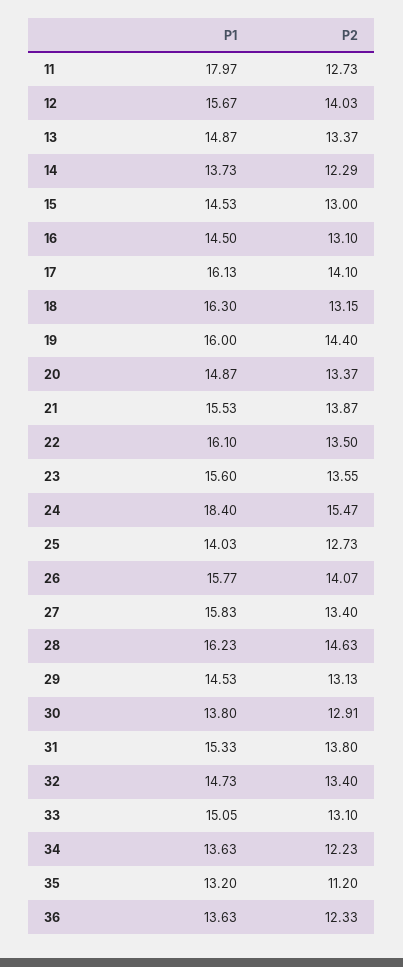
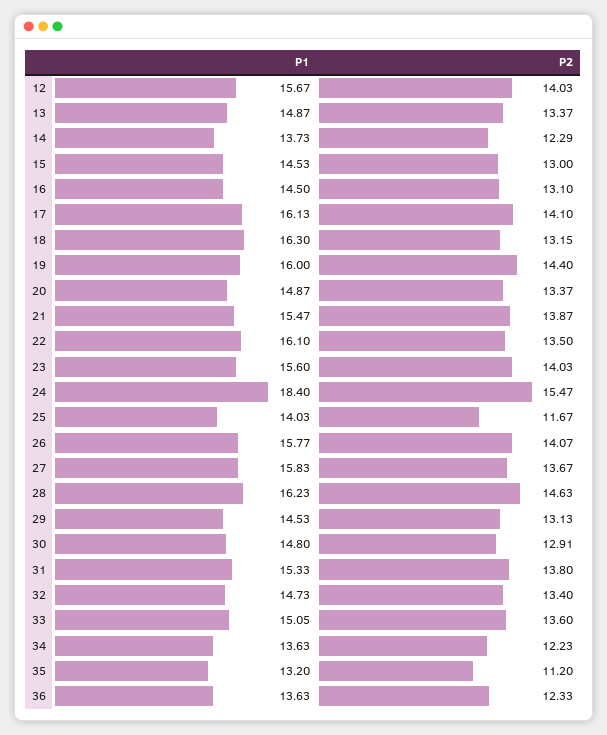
P1, 11: 17.97 -> none
P2, 11: 12.73 -> none
P1, 21: 15.53 -> 15.47
P2, 23: 13.55 -> 14.03
P2, 25: 12.73 -> 11.67
P2, 27: 13.4 -> 13.67
P1, 30: 13.8 -> 14.8
P2, 33: 13.1 -> 13.6

